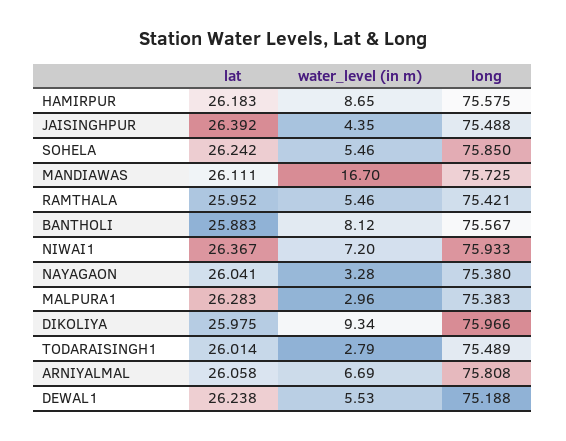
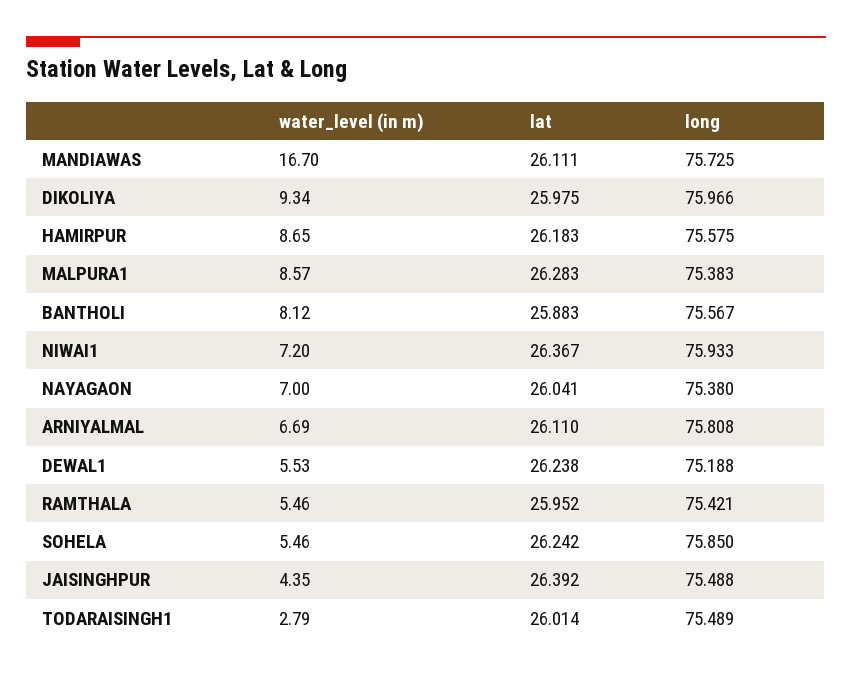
water_level (in m), NAYAGAON: 3.28 -> 7
water_level (in m), MALPURA1: 2.96 -> 8.57
lat, ARNIYALMAL: 26.058 -> 26.11

